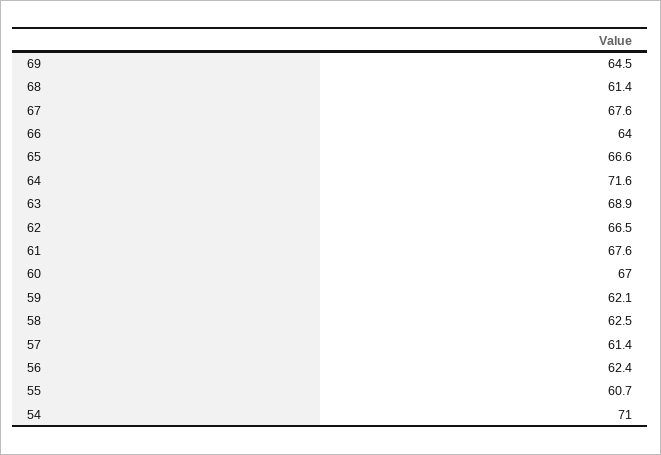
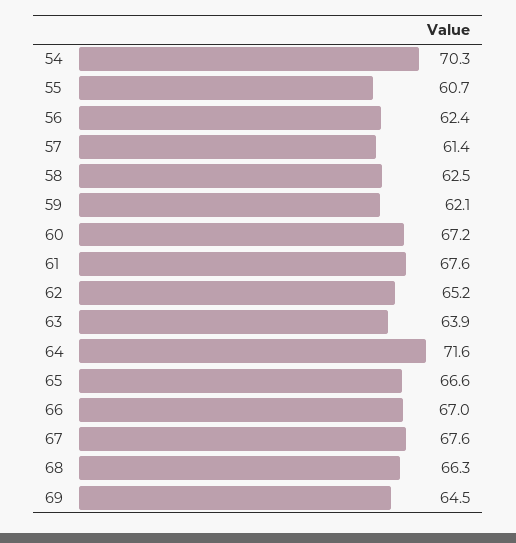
68: 61.4 -> 66.3
66: 64 -> 67
63: 68.9 -> 63.9
62: 66.5 -> 65.2
60: 67 -> 67.2
54: 71 -> 70.3

